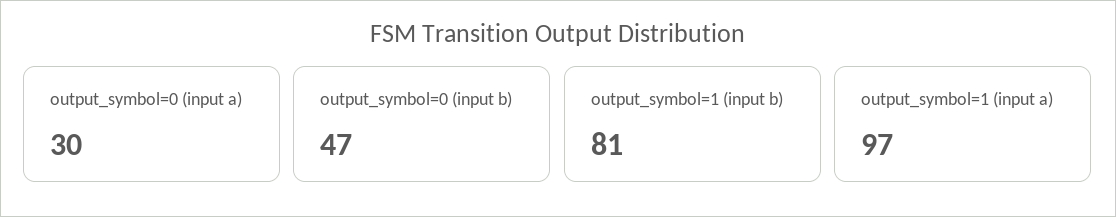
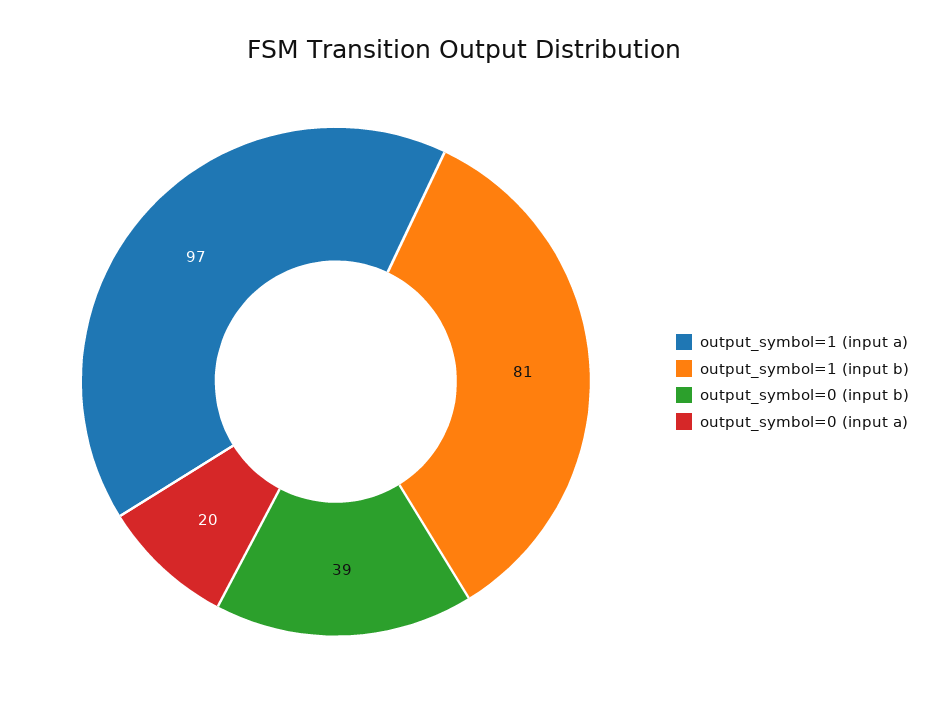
output_symbol=0 (input a): 30 -> 20
output_symbol=0 (input b): 47 -> 39

